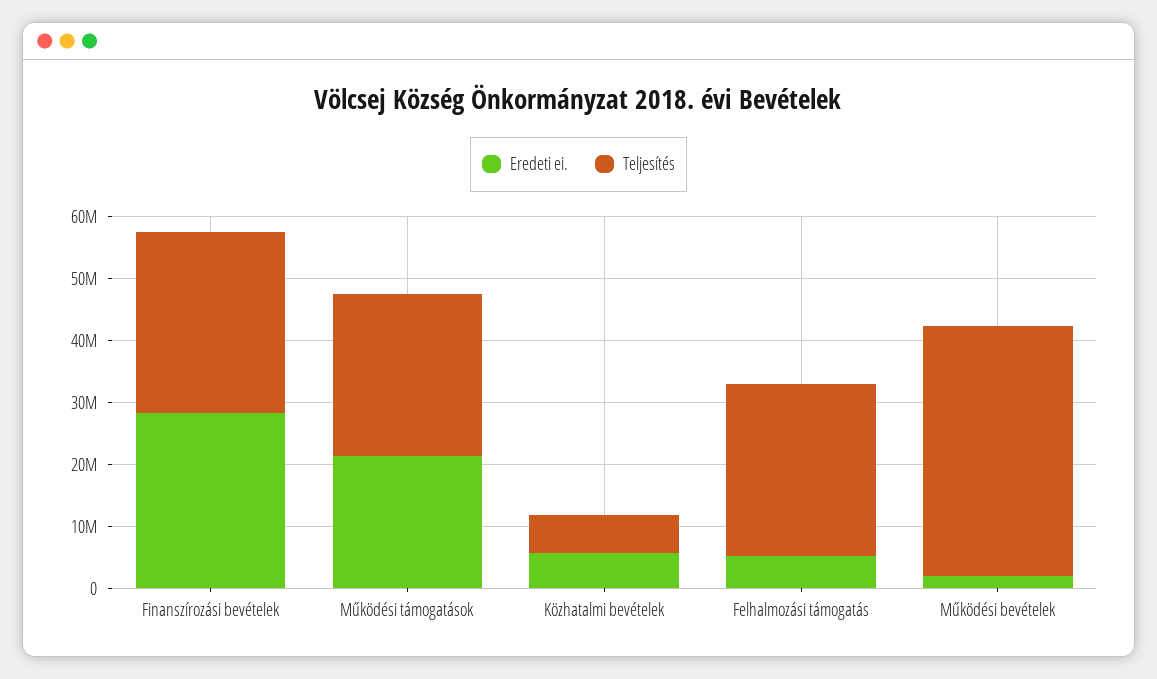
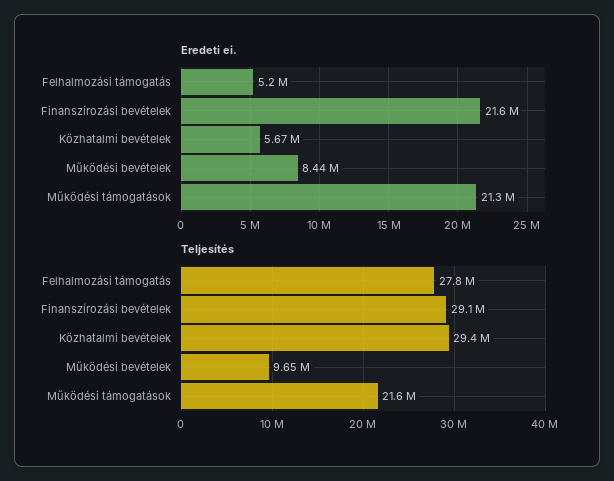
Eredeti ei., Finanszírozási bevételek: 28000000 -> 21600000
Teljesítés, Működési támogatások: 26000000 -> 21600000
Teljesítés, Közhatalmi bevételek: 6000000 -> 29400000
Eredeti ei., Működési bevételek: 2000000 -> 8440000
Teljesítés, Működési bevételek: 40000000 -> 9650000

